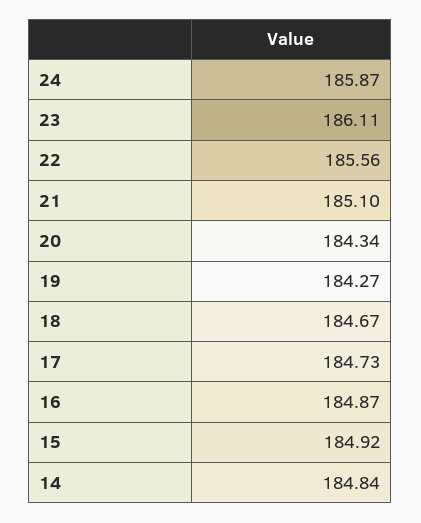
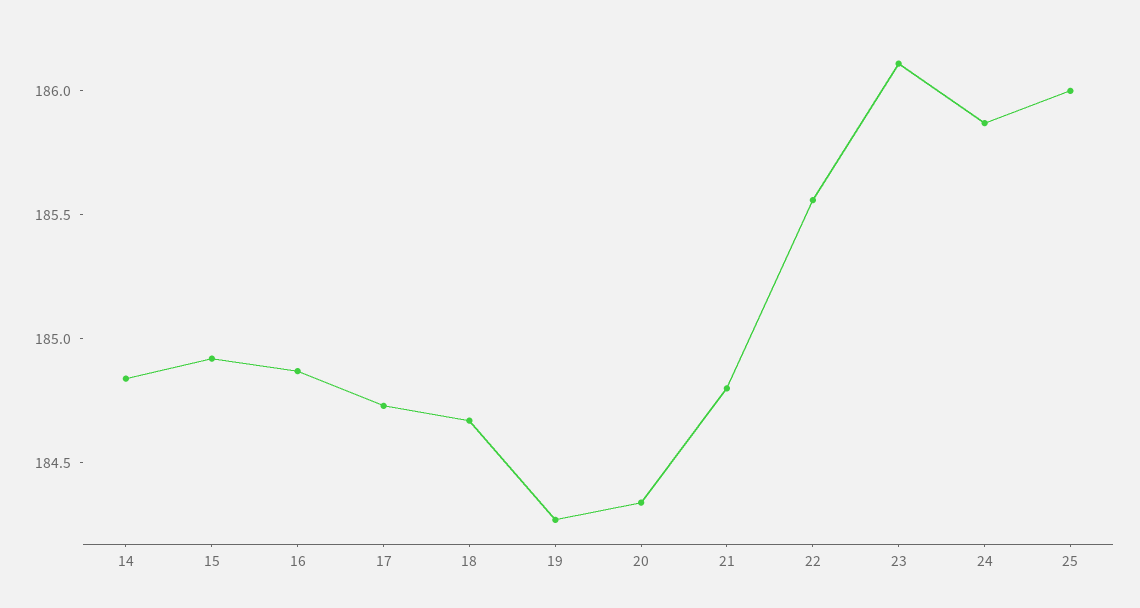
21: 185.1 -> 184.8
25: none -> 186

